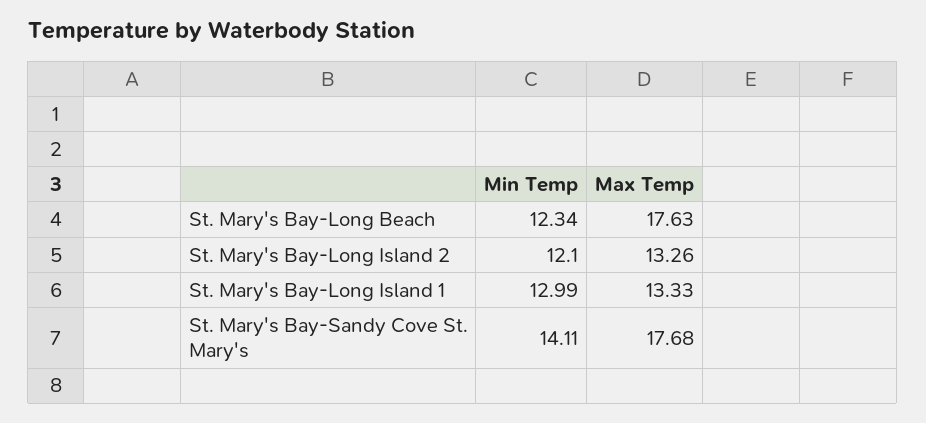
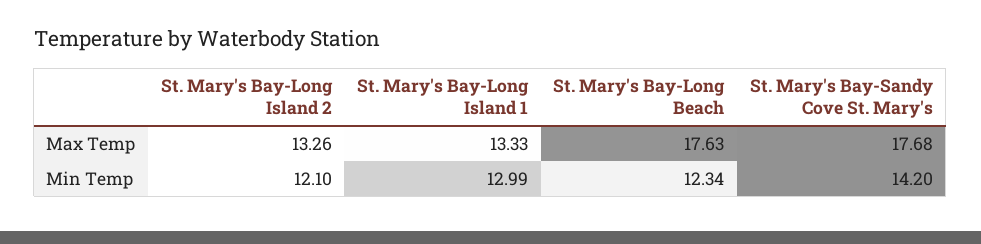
Min Temp, St. Mary's Bay-Sandy Cove St. Mary's: 14.11 -> 14.2

